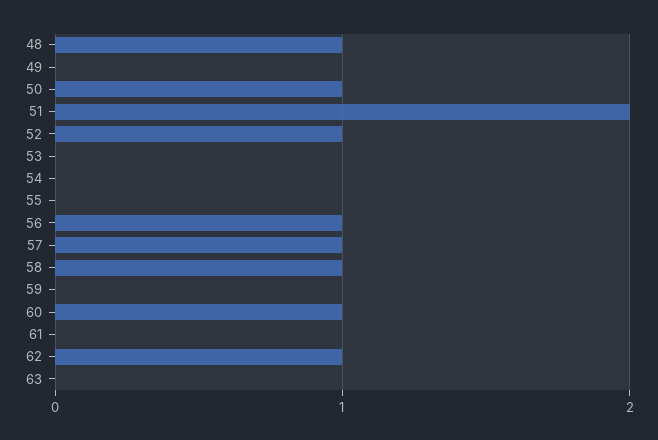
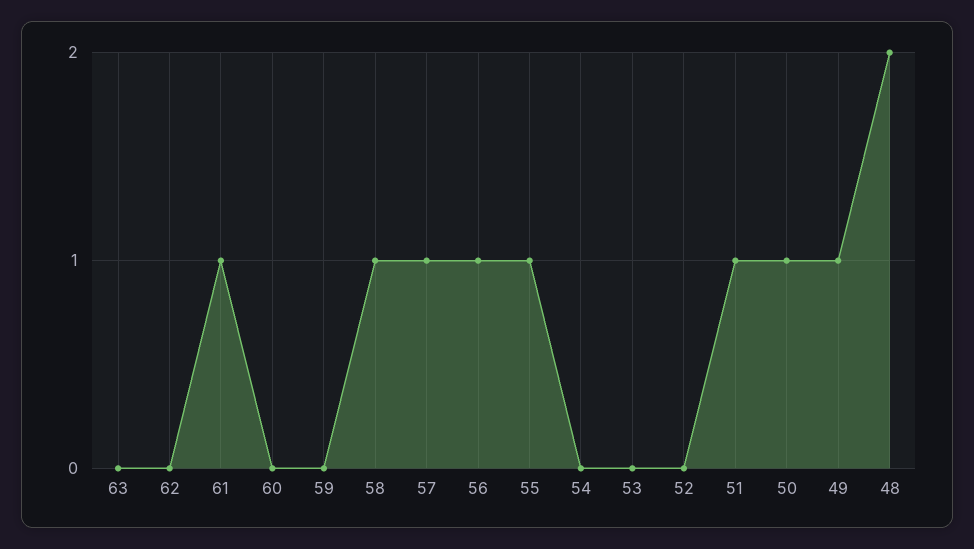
48: 1 -> 2
49: 0 -> 1
51: 2 -> 1
52: 1 -> 0
55: 0 -> 1
60: 1 -> 0
61: 0 -> 1
62: 1 -> 0

